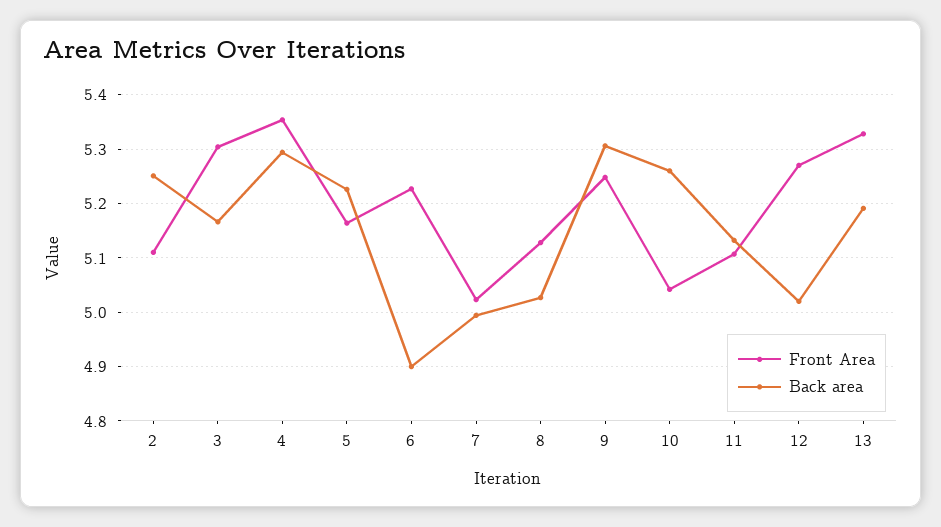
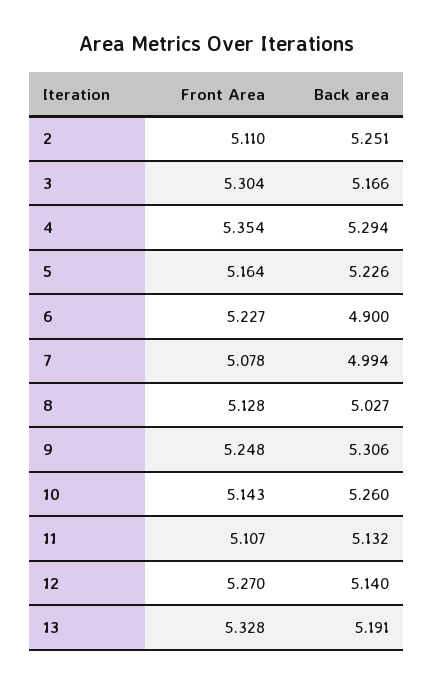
Front Area, 7: 5.02 -> 5.078
Front Area, 10: 5.04 -> 5.143
Back area, 12: 5.02 -> 5.14

